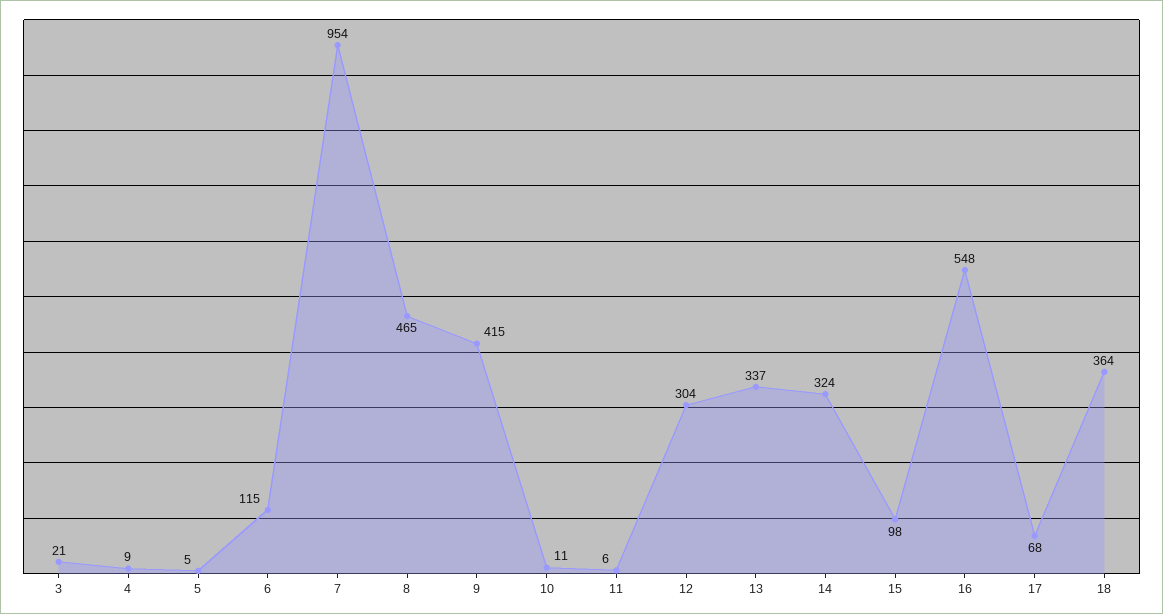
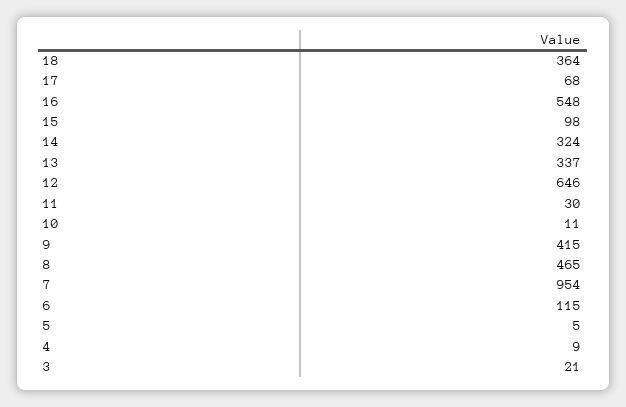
11: 6 -> 30
12: 304 -> 646

